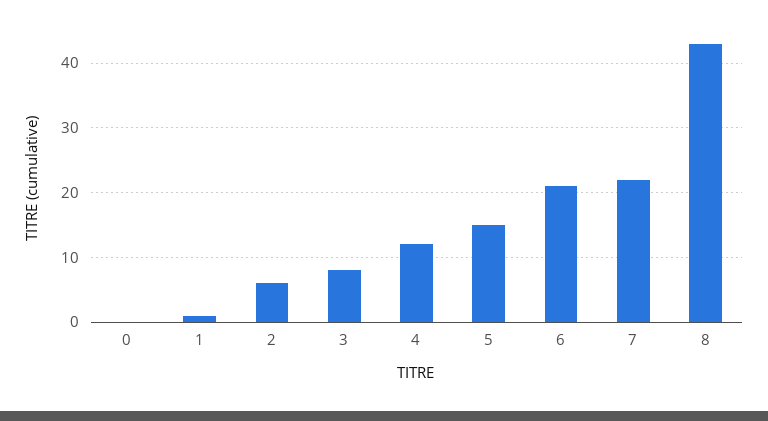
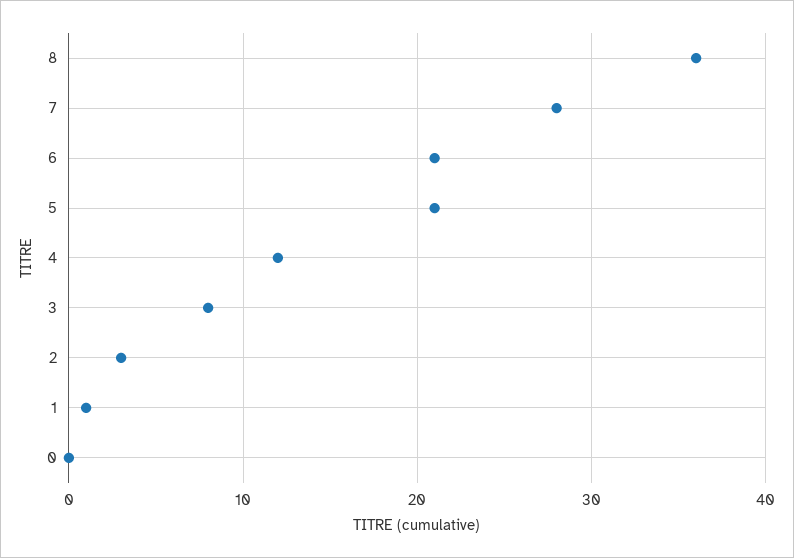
2: 6 -> 3
5: 15 -> 21
7: 22 -> 28
8: 43 -> 36

